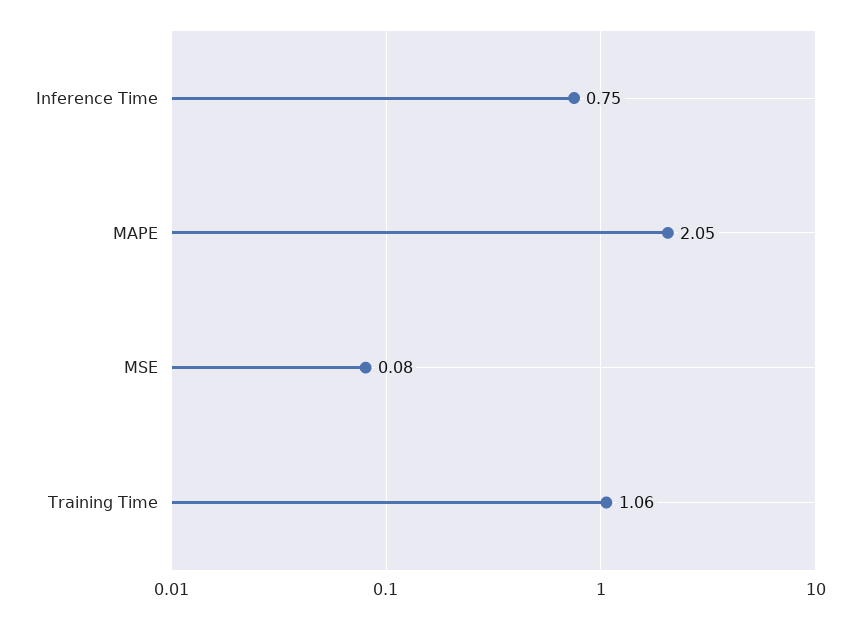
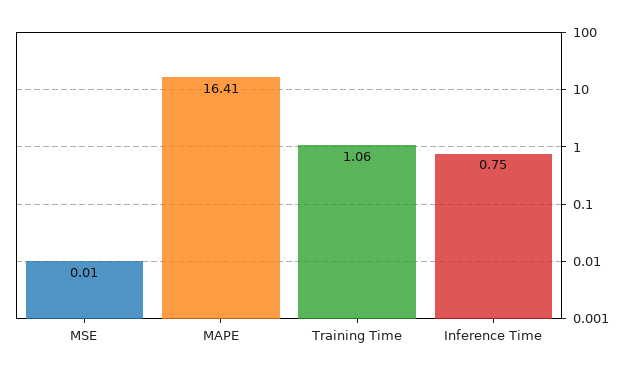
MAPE: 2.05 -> 16.41
MSE: 0.08 -> 0.01

